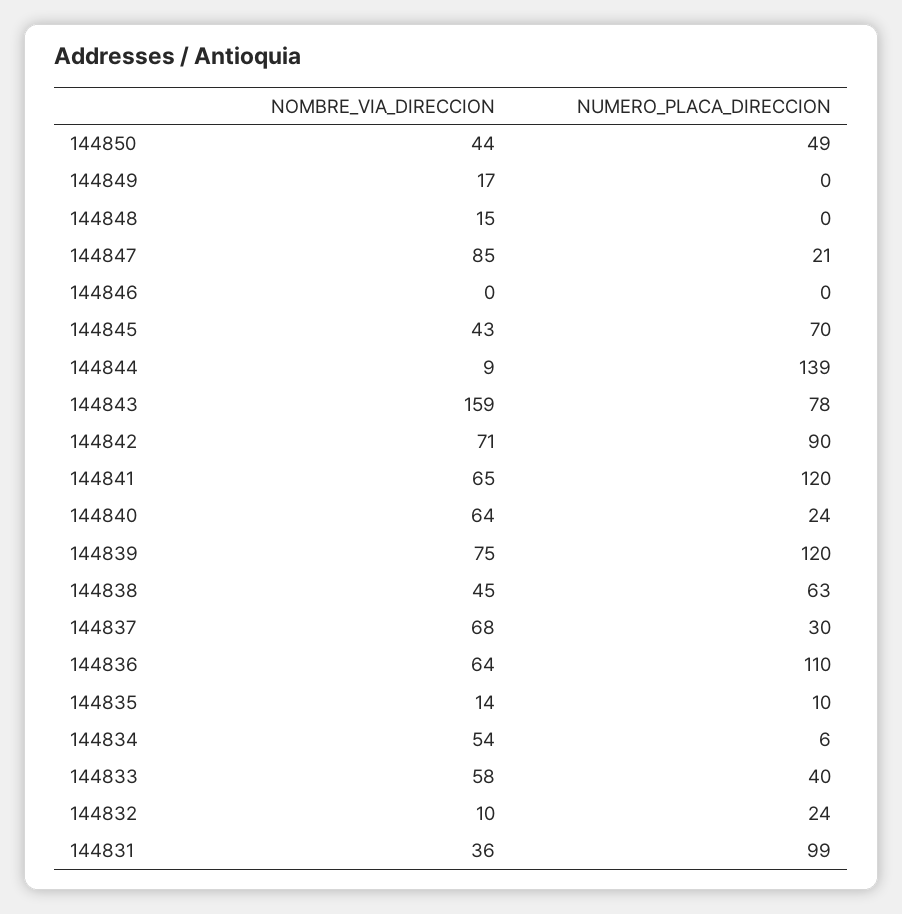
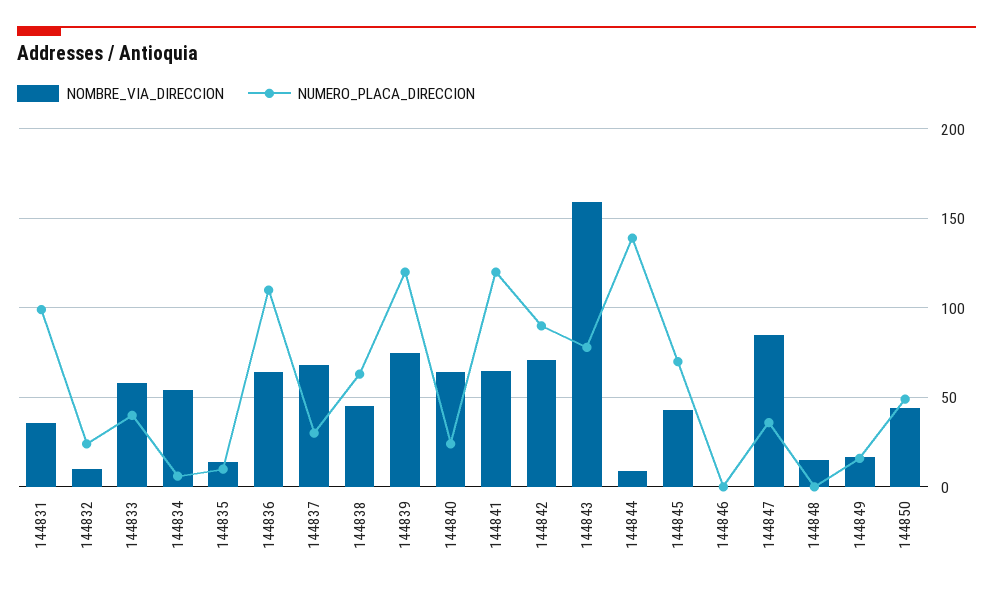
NUMERO_PLACA_DIRECCION, 144849: 0 -> 15
NUMERO_PLACA_DIRECCION, 144847: 21 -> 35

